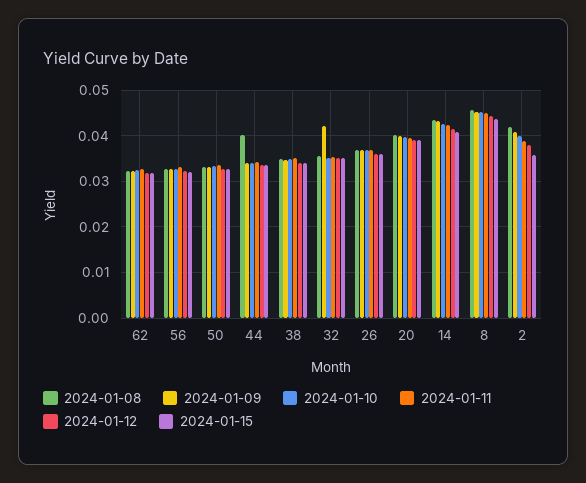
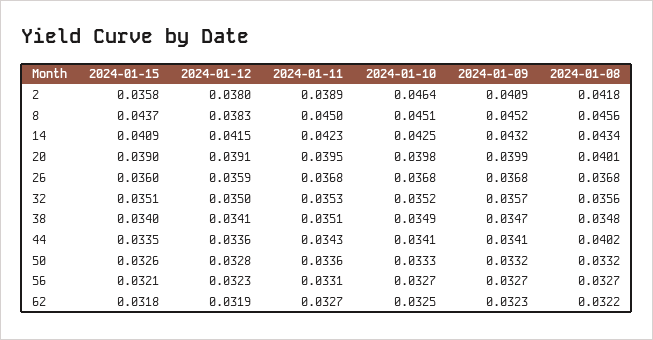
2024-01-09, 32: 0.042 -> 0.0357
2024-01-12, 8: 0.044 -> 0.0383
2024-01-10, 2: 0.04 -> 0.0464

